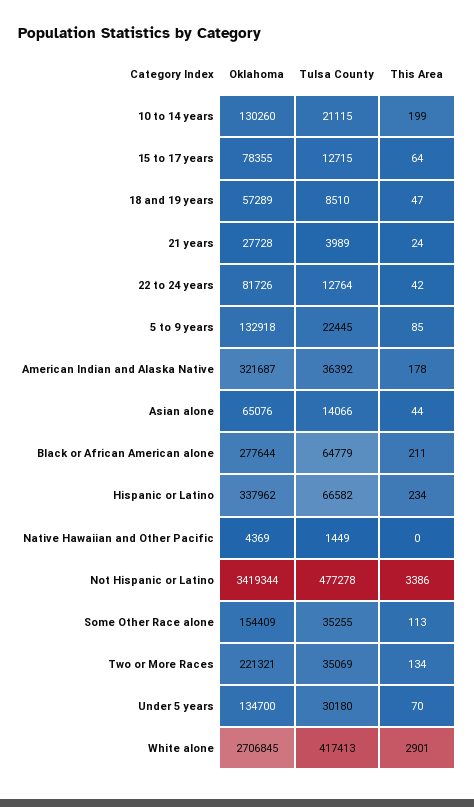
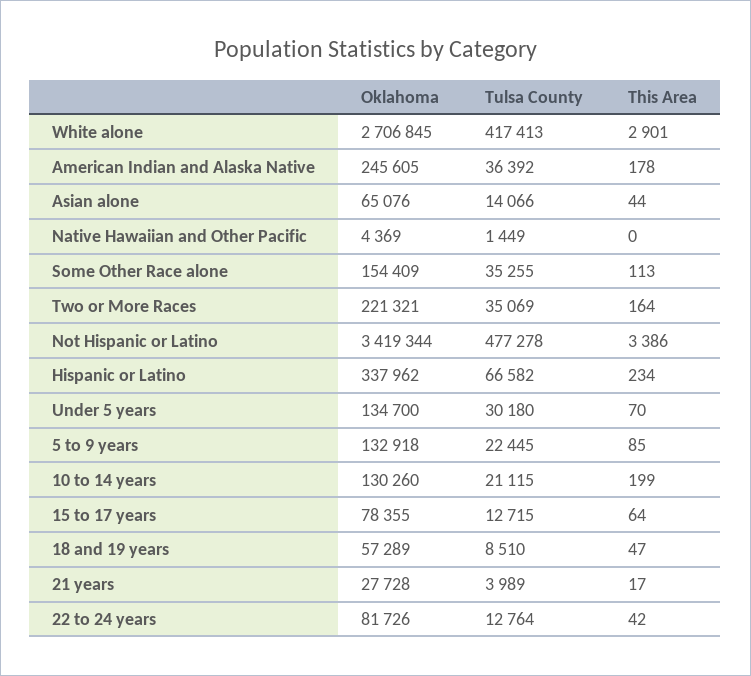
This Area, 21 years: 24 -> 17
Oklahoma, American Indian and Alaska Native: 321687 -> 245605
Oklahoma, Black or African American alone: 277644 -> none
Tulsa County, Black or African American alone: 64779 -> none
This Area, Black or African American alone: 211 -> none
This Area, Two or More Races: 134 -> 164

